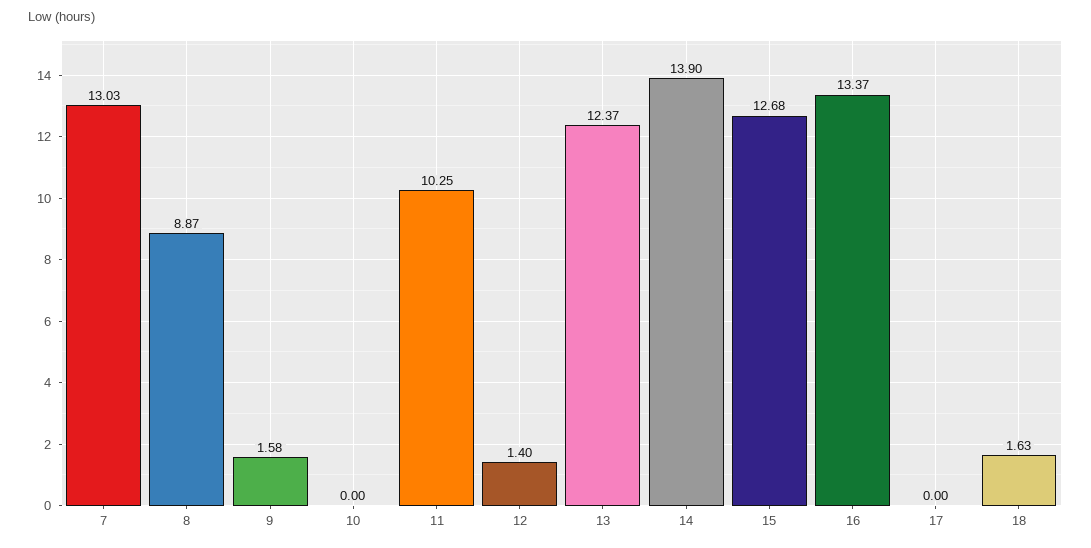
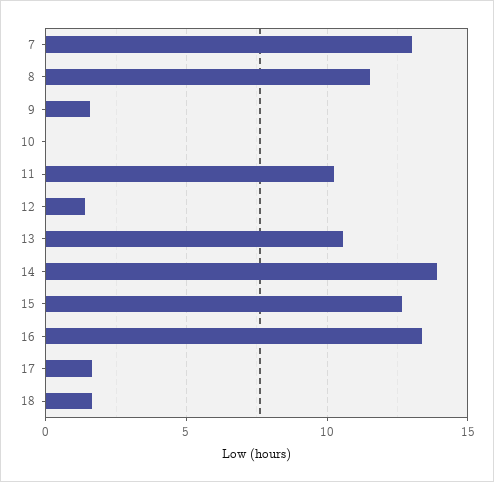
8: 8.87 -> 11.5
13: 12.37 -> 10.5
17: 0 -> 1.5

